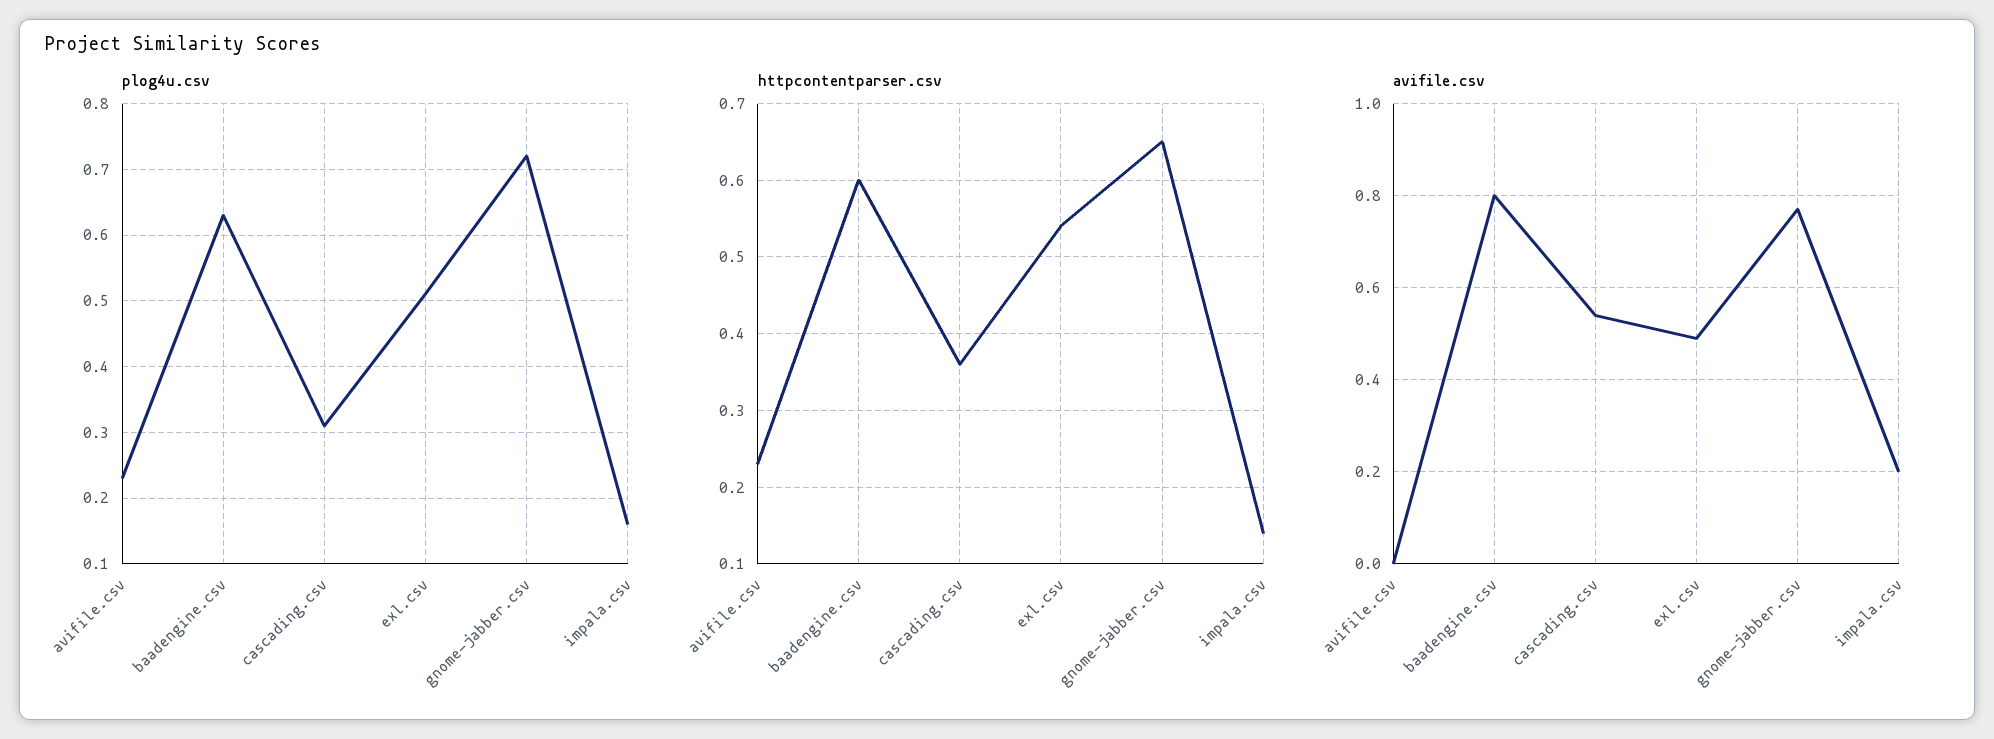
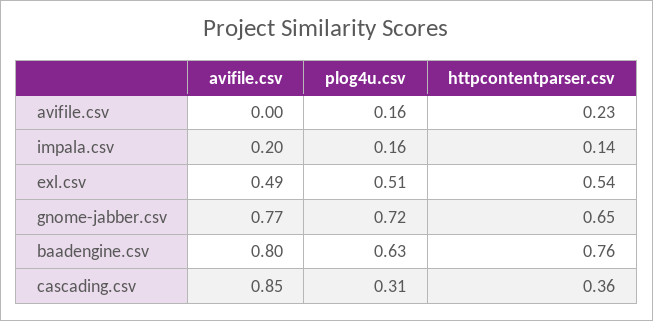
plog4u.csv, avifile.csv: 0.23 -> 0.16
httpcontentparser.csv, baadengine.csv: 0.6 -> 0.76
avifile.csv, cascading.csv: 0.55 -> 0.85

